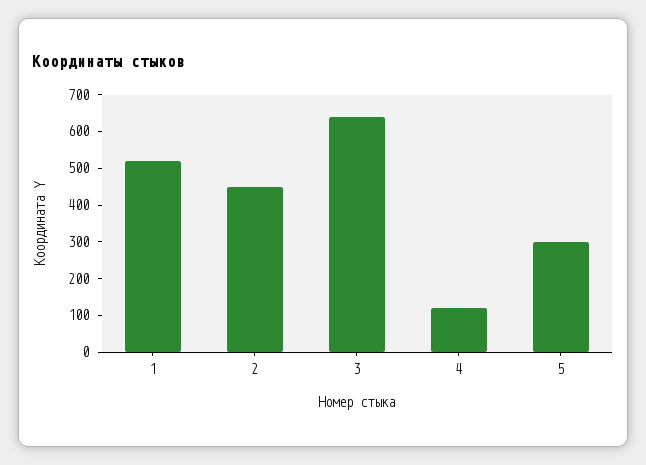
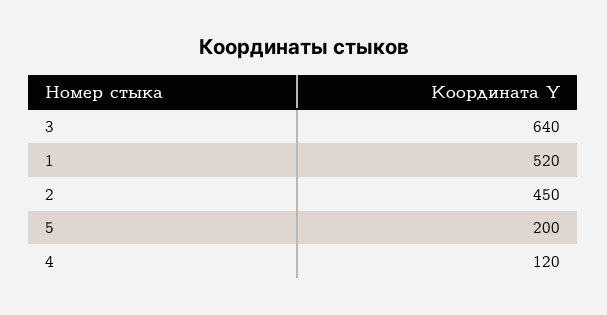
5: 300 -> 200

